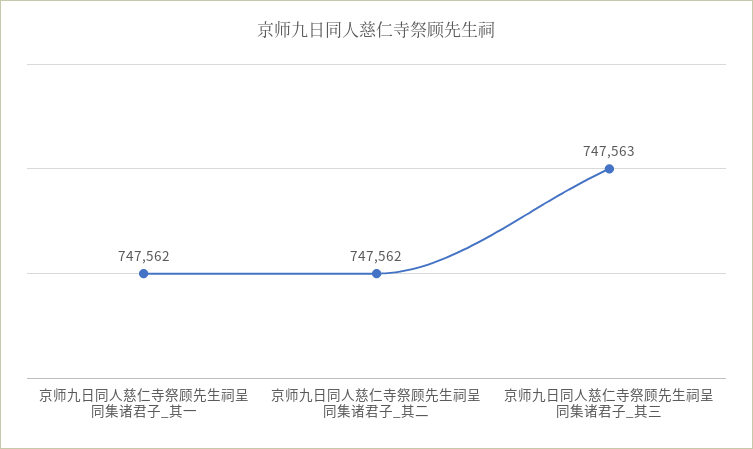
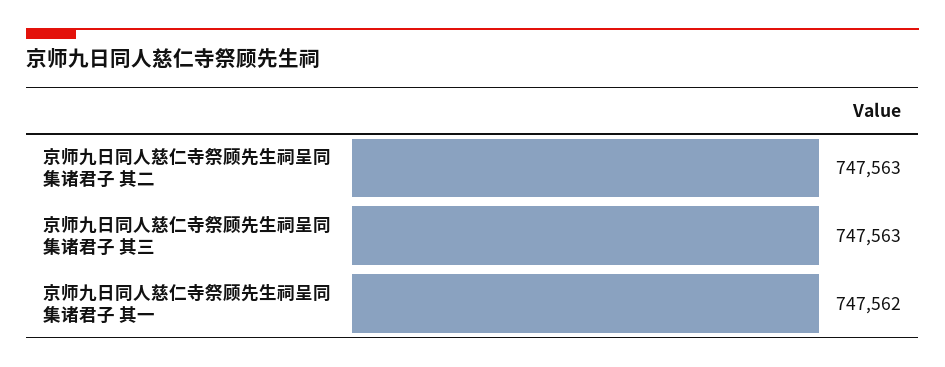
京师九日同人慈仁寺祭顾先生祠呈同集诸君子_其二: 747562 -> 747563

